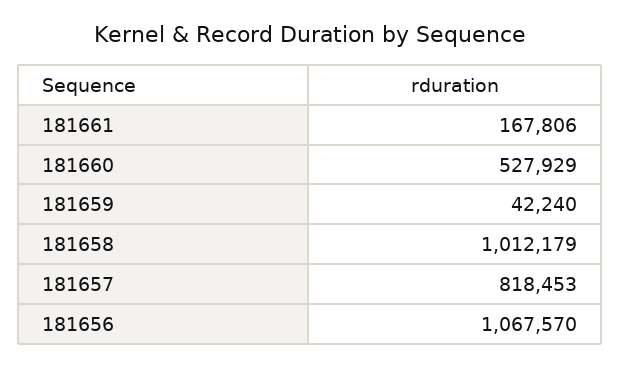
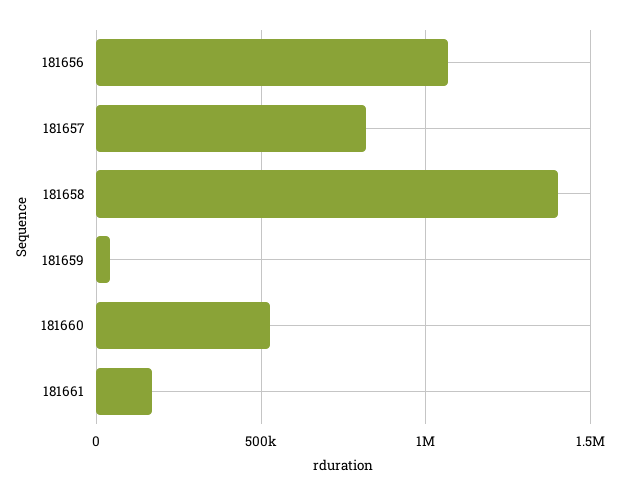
181658: 1012179 -> 1400000

